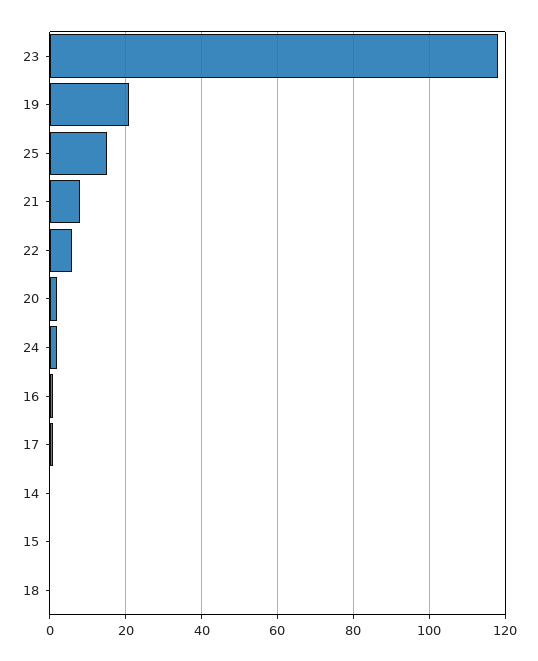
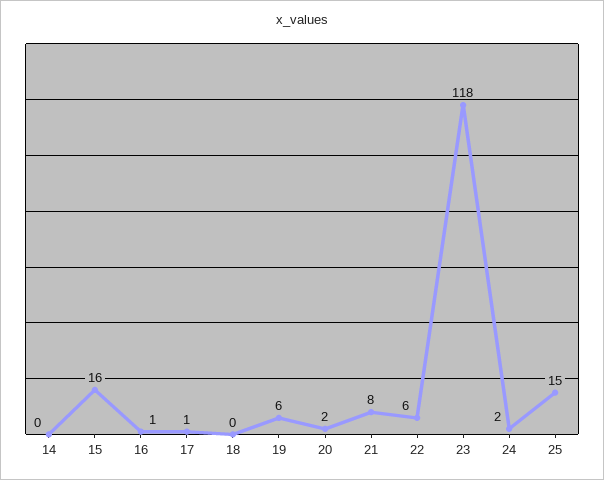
19: 20 -> 6
15: 0 -> 16

